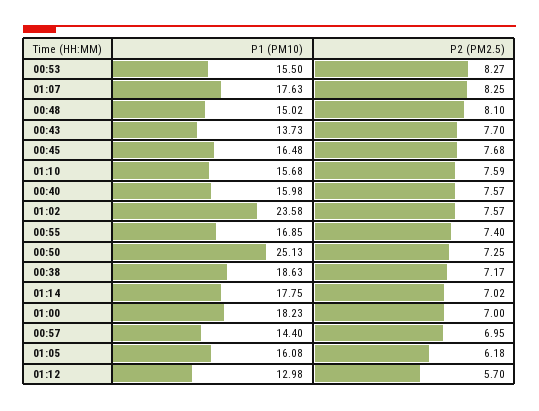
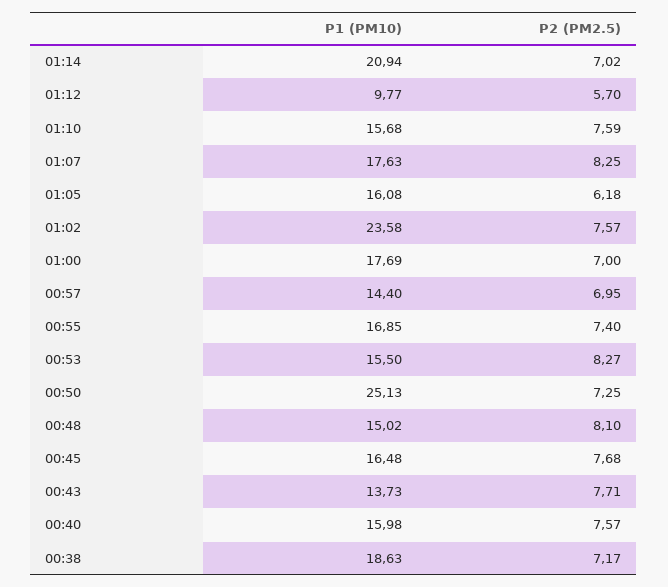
P2 (PM2.5), 00:43: 7.7 -> 7.71
P1 (PM10), 01:14: 17.75 -> 20.94
P1 (PM10), 01:00: 18.23 -> 17.69
P1 (PM10), 01:12: 12.98 -> 9.77

